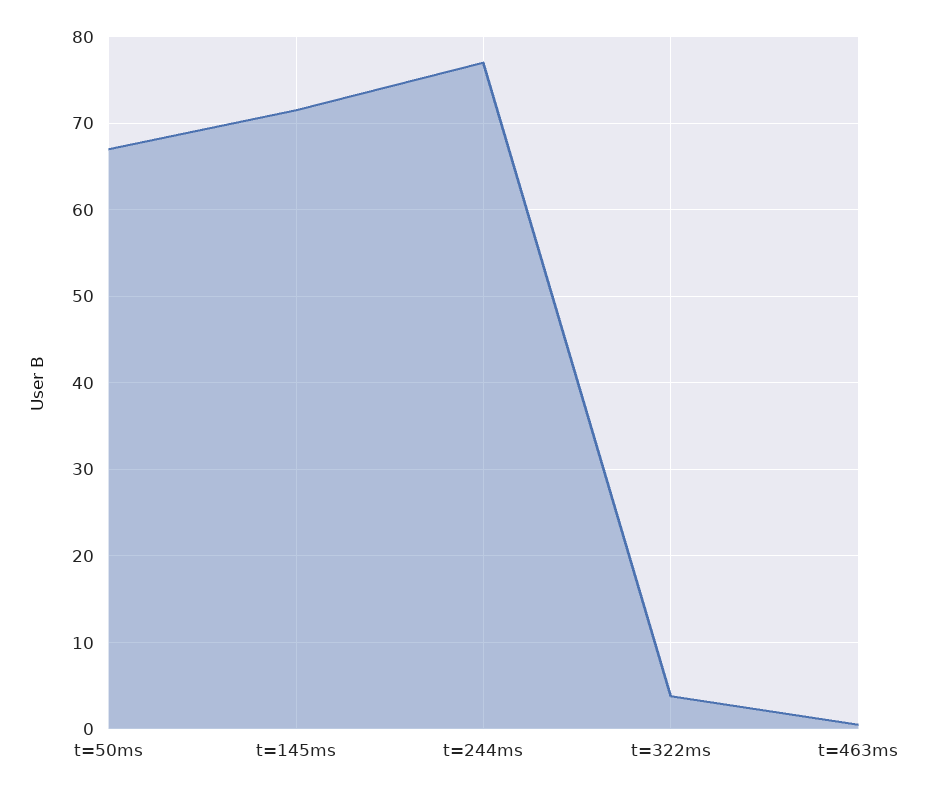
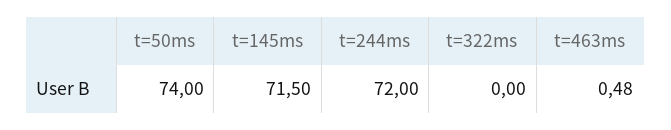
t=50ms: 67 -> 74
t=244ms: 77 -> 72
t=322ms: 4 -> 0

